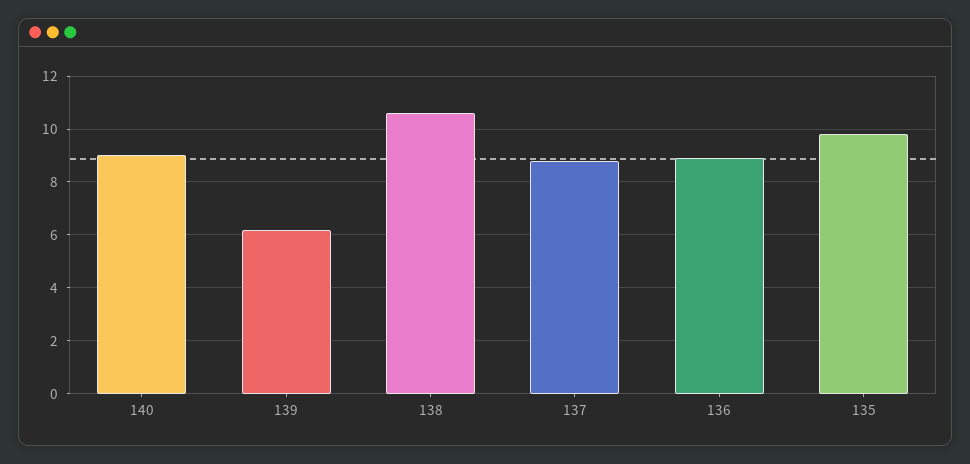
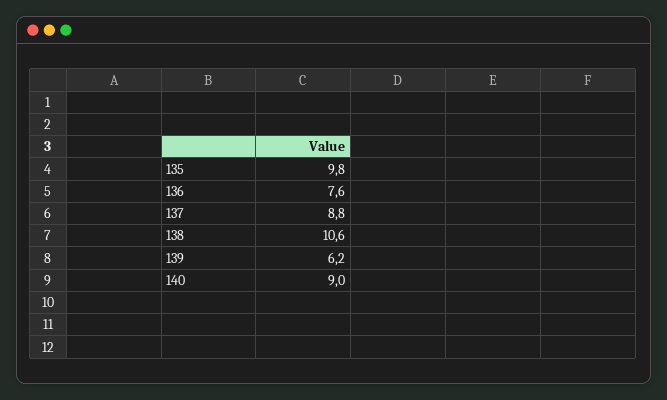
136: 9 -> 7.6

